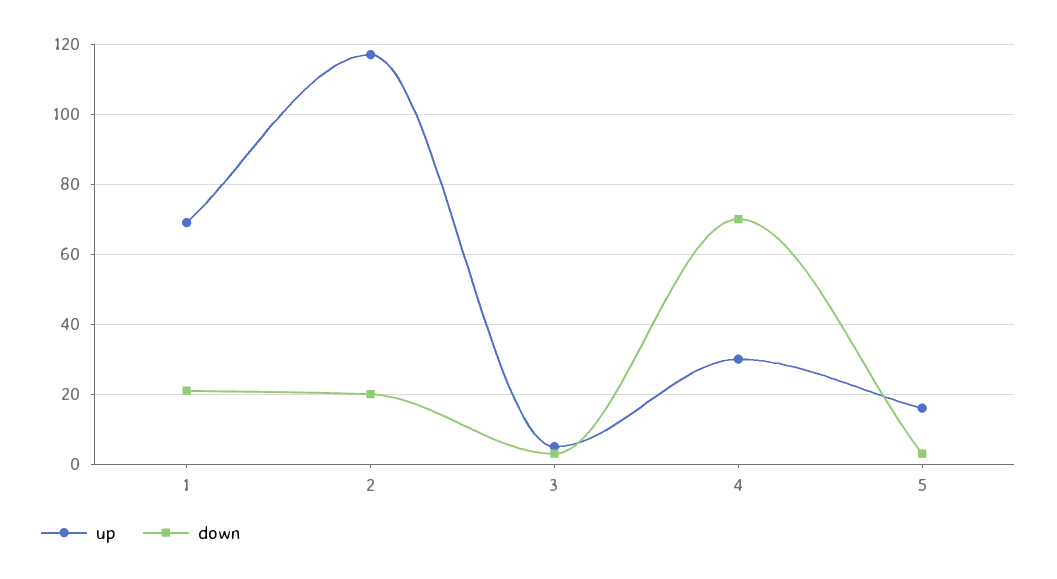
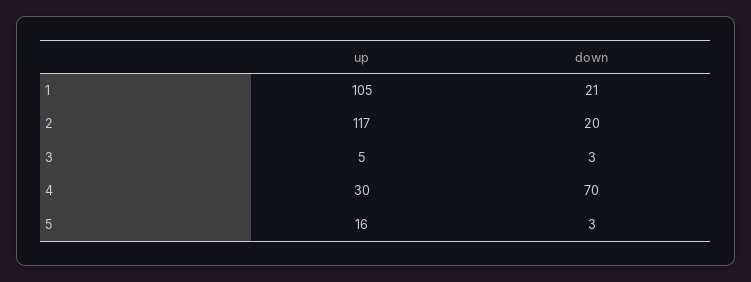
up, 1: 70 -> 105

